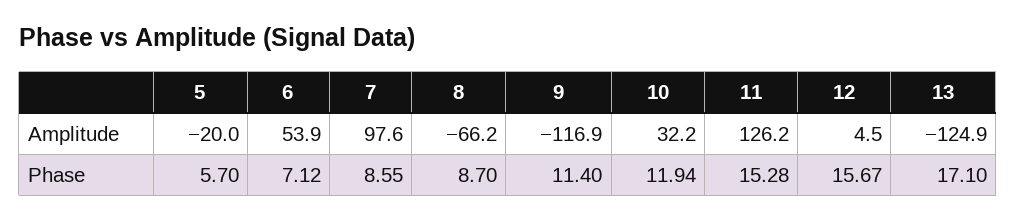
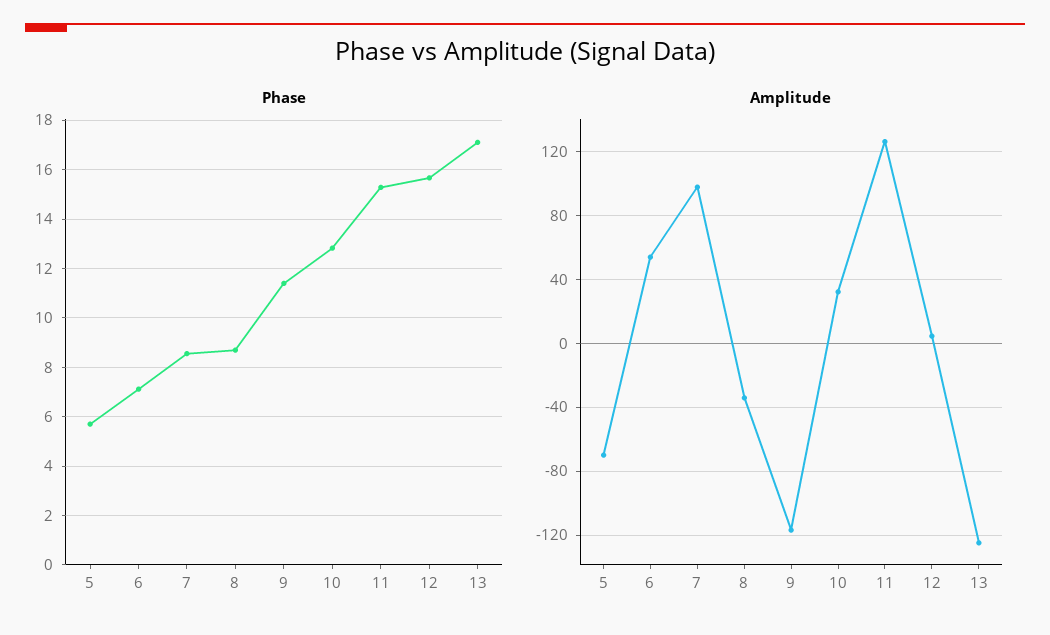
Amplitude, 5: -20 -> -70
Amplitude, 8: -66.2 -> -35
Phase, 10: 11.94 -> 12.75

